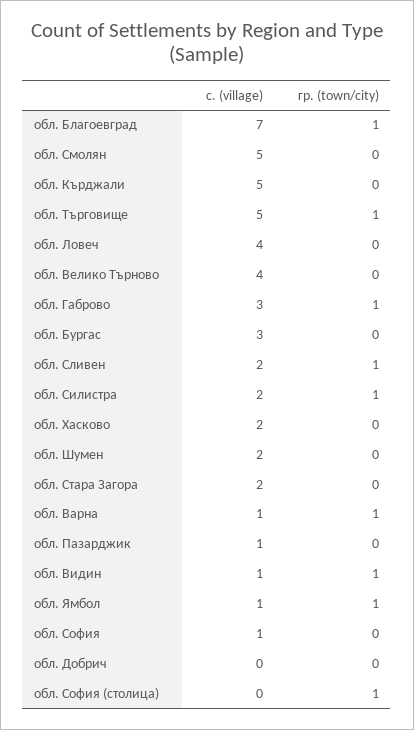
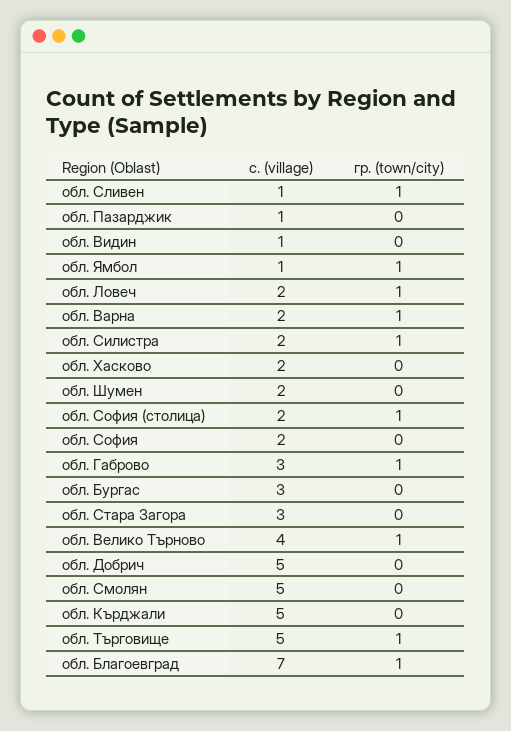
с. (village), обл. Ловеч: 4 -> 2
гр. (town/city), обл. Ловеч: 0 -> 1
гр. (town/city), обл. Велико Търново: 0 -> 1
с. (village), обл. Сливен: 2 -> 1
с. (village), обл. Стара Загора: 2 -> 3
с. (village), обл. Варна: 1 -> 2
гр. (town/city), обл. Видин: 1 -> 0
с. (village), обл. София: 1 -> 2
с. (village), обл. Добрич: 0 -> 5
с. (village), обл. София (столица): 0 -> 2

